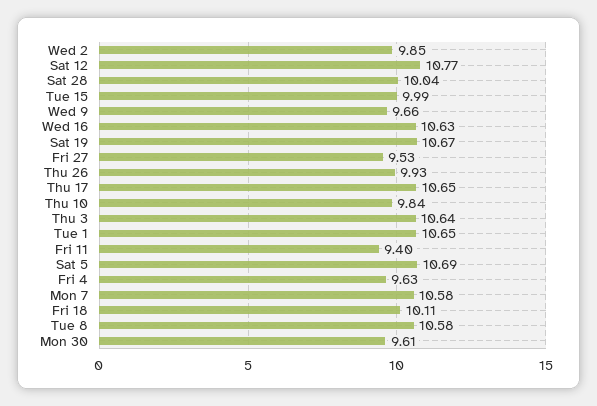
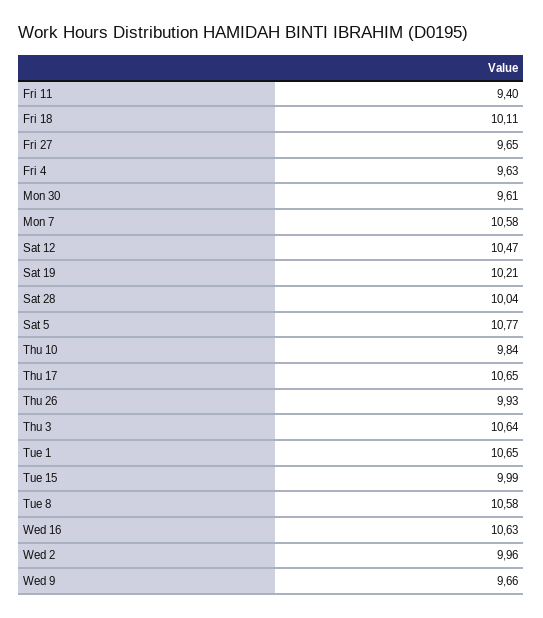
Wed 2: 9.85 -> 9.96
Sat 12: 10.77 -> 10.47
Sat 19: 10.67 -> 10.21
Fri 27: 9.53 -> 9.65
Sat 5: 10.69 -> 10.77

